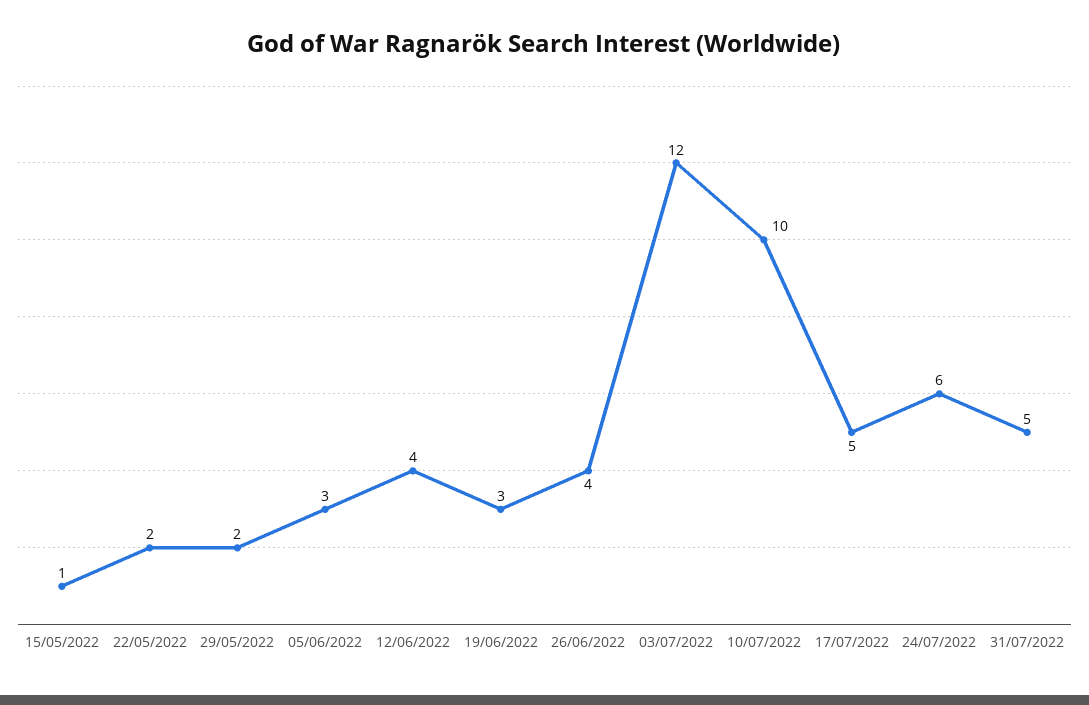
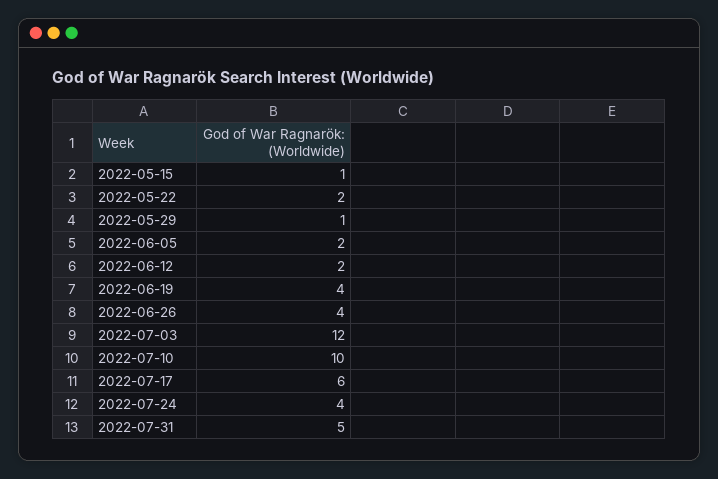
29/05/2022: 2 -> 1
05/06/2022: 3 -> 2
12/06/2022: 4 -> 2
19/06/2022: 3 -> 4
17/07/2022: 5 -> 6
24/07/2022: 6 -> 4

